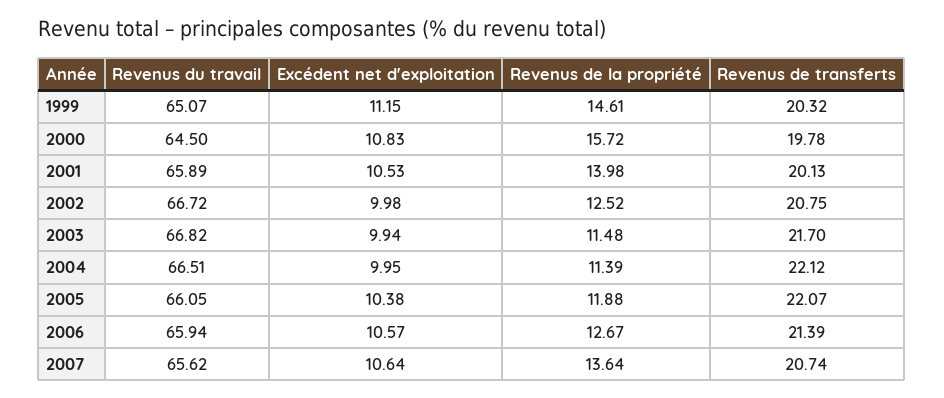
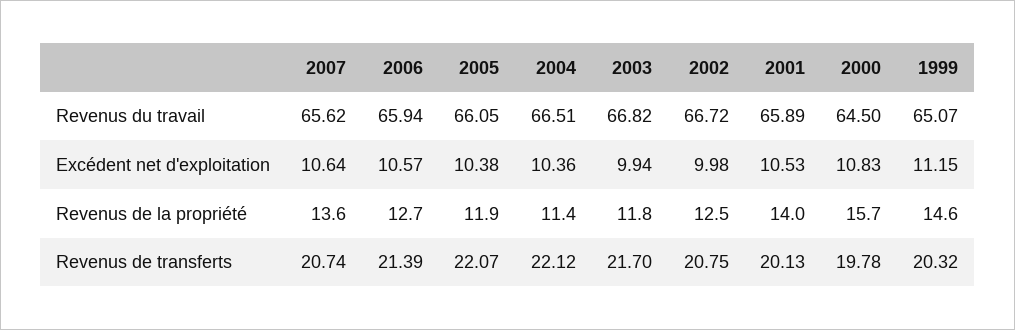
Revenus de la propriété, 2003: 11.48 -> 11.8
Excédent net d'exploitation, 2004: 9.95 -> 10.36

